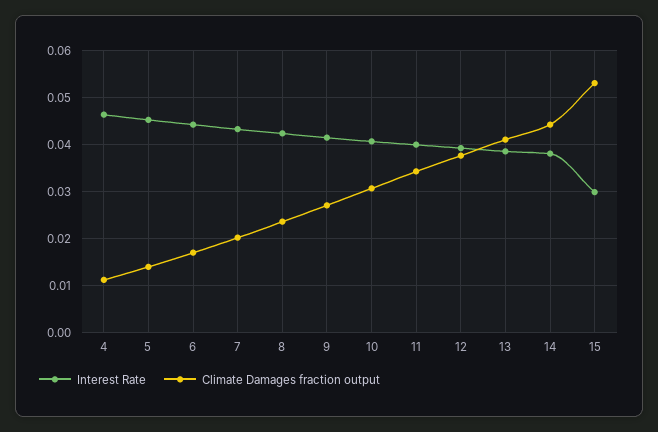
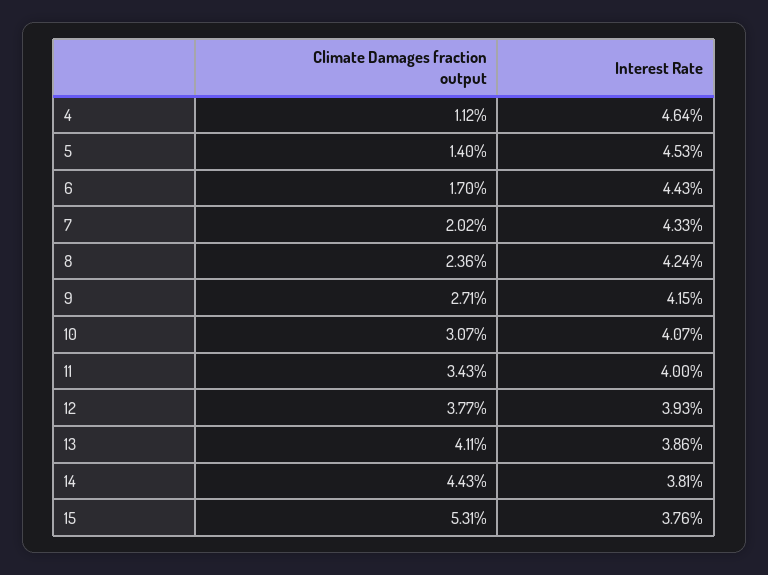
Interest Rate, 15: 0.03 -> 0.0376

